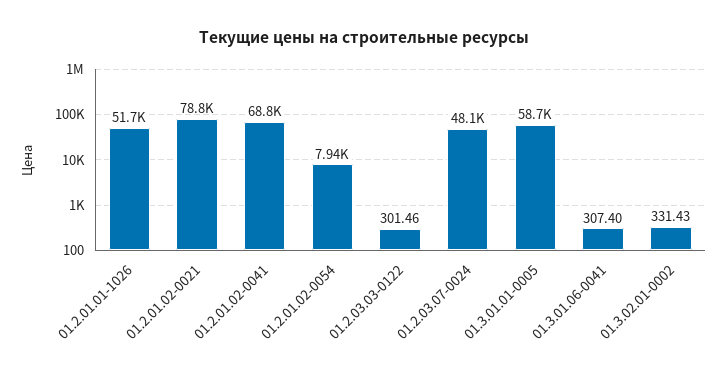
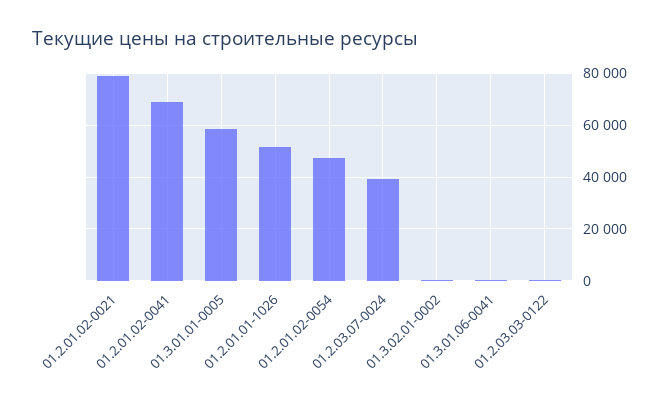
01.2.01.02-0054: 7940 -> 47500
01.2.03.07-0024: 48100 -> 40000

